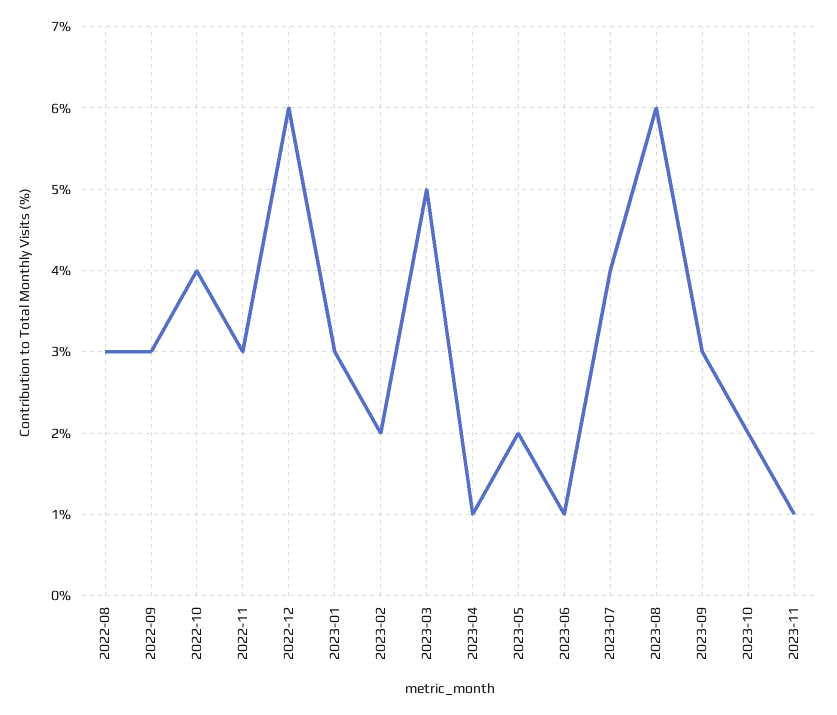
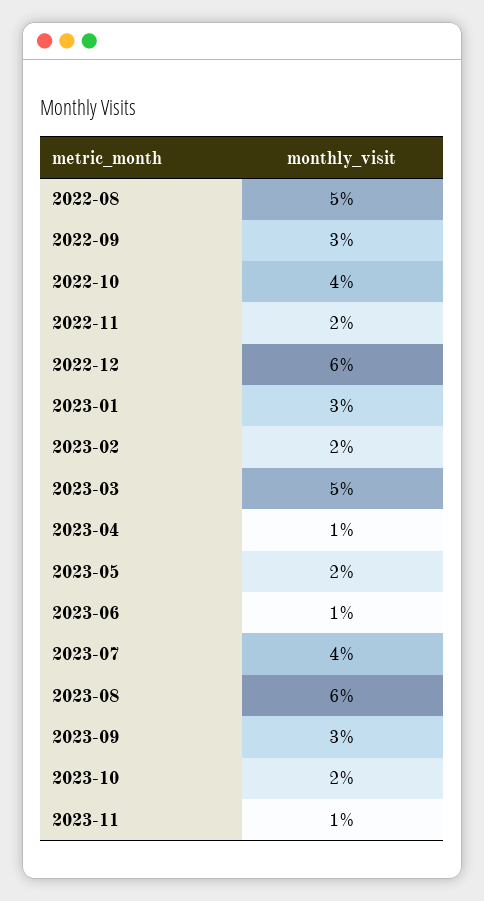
2022-08: 3 -> 5
2022-11: 3 -> 2

